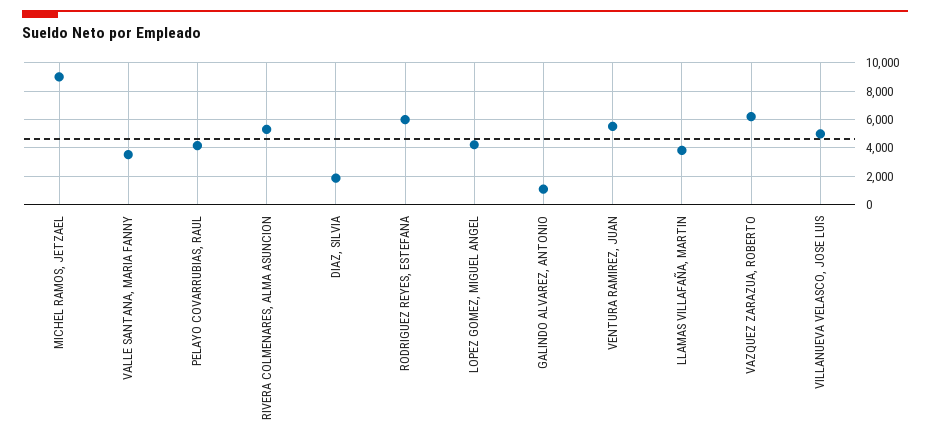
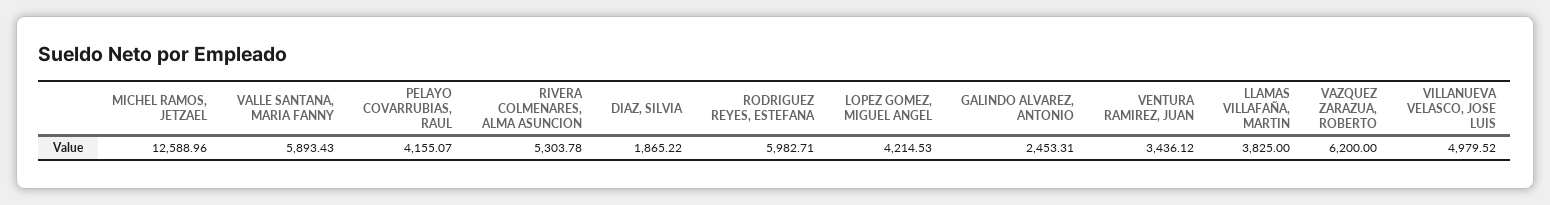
MICHEL RAMOS, JETZAEL: 9000 -> 12588.96
VALLE SANTANA, MARIA FANNY: 3500 -> 5893.43
GALINDO ALVAREZ, ANTONIO: 1000 -> 2453.31
VENTURA RAMIREZ, JUAN: 5500 -> 3436.12

